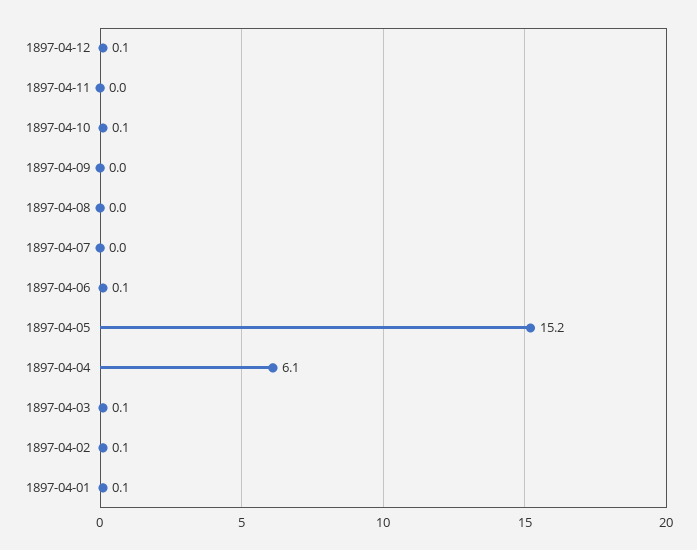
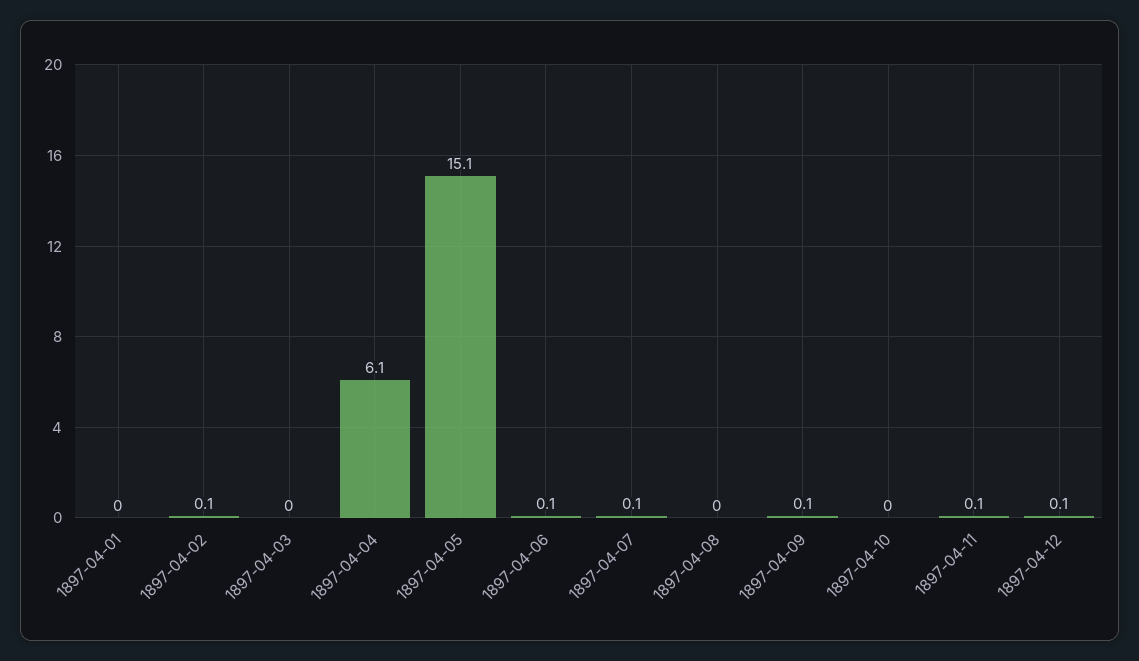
1897-04-11: 0 -> 0.1
1897-04-10: 0.1 -> 0
1897-04-09: 0 -> 0.1
1897-04-07: 0 -> 0.1
1897-04-05: 15.2 -> 15.1
1897-04-03: 0.1 -> 0
1897-04-01: 0.1 -> 0

